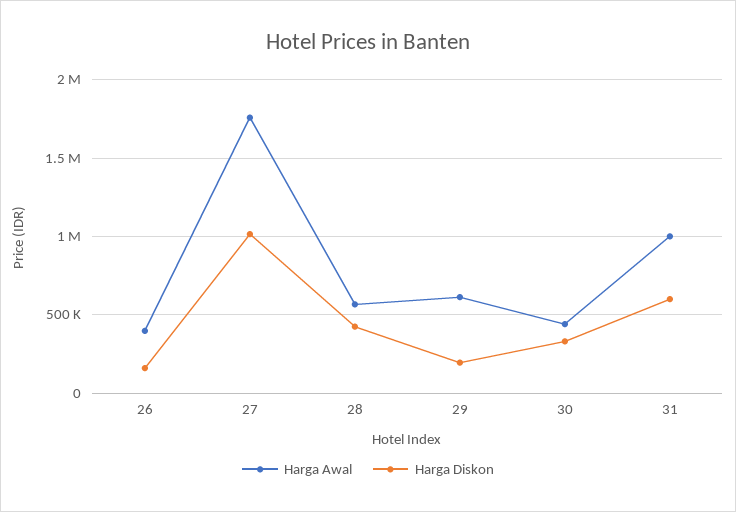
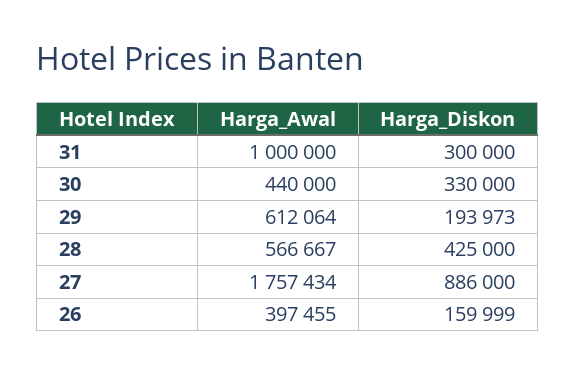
Harga Diskon, 27: 1000000 -> 886000
Harga Diskon, 31: 600000 -> 300000

